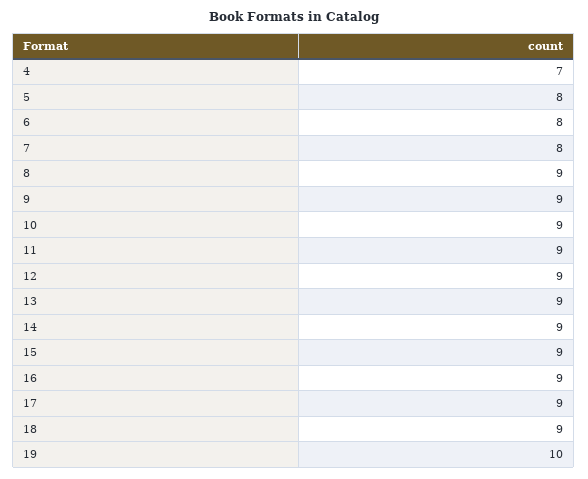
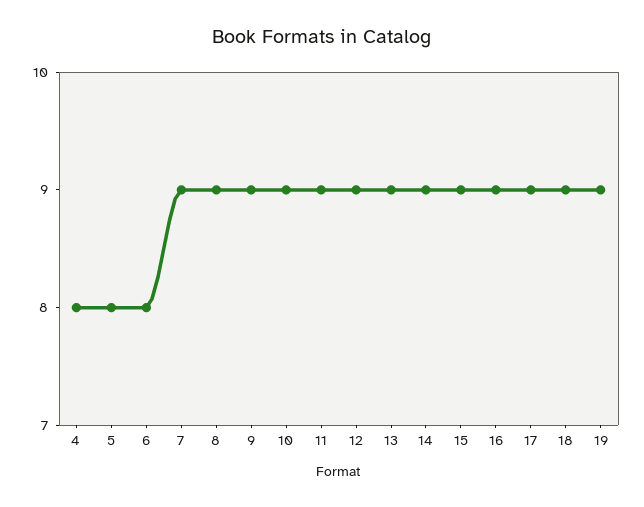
4: 7 -> 8
7: 8 -> 9
19: 10 -> 9

